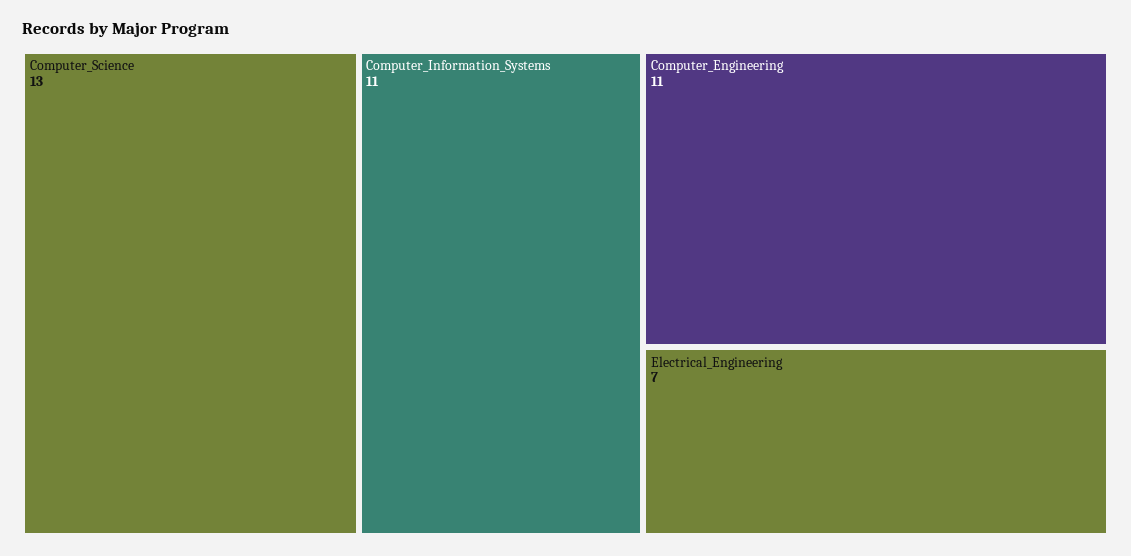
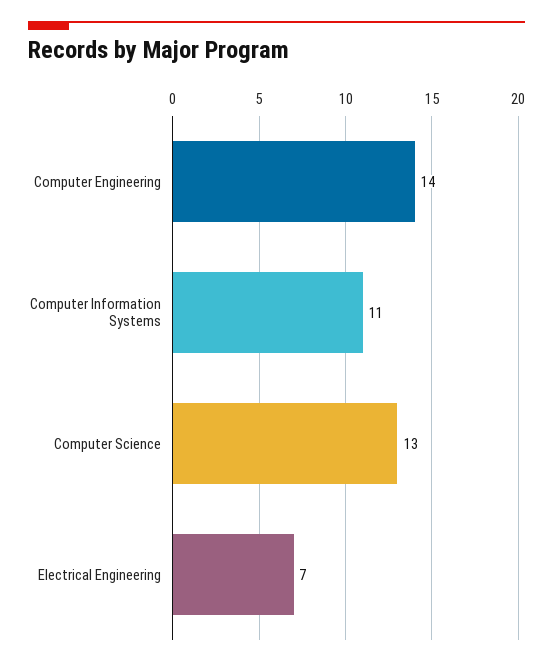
Computer_Engineering: 11 -> 14

